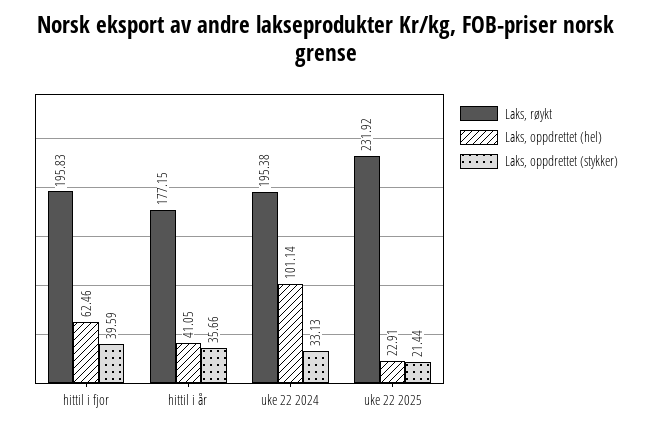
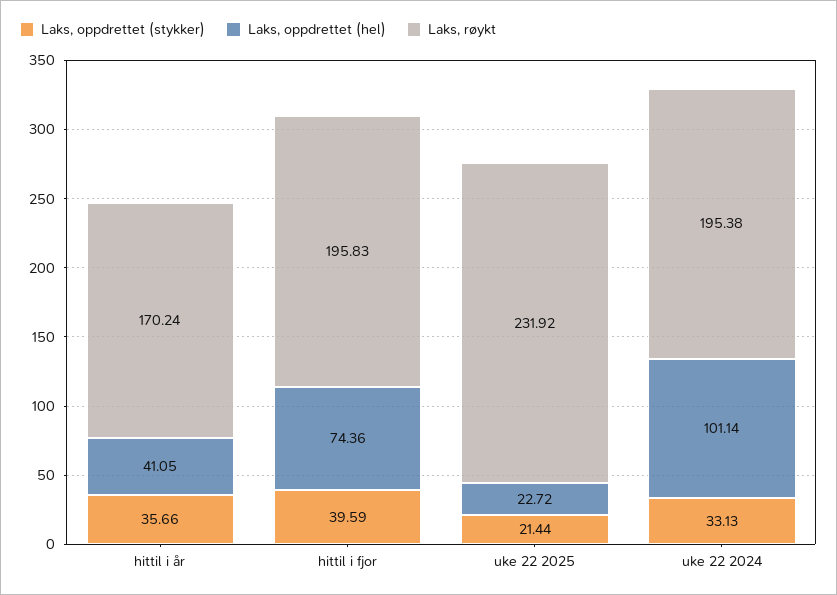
Laks, oppdrettet (hel), hittil i fjor: 62.46 -> 74.36
Laks, røykt, hittil i år: 177.15 -> 170.24
Laks, oppdrettet (hel), uke 22 2025: 22.91 -> 22.72

